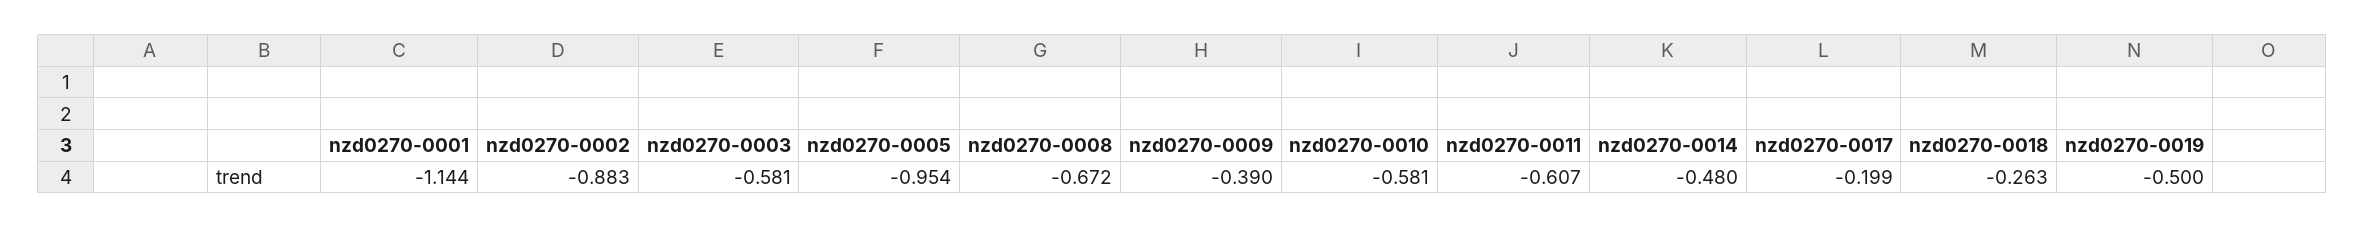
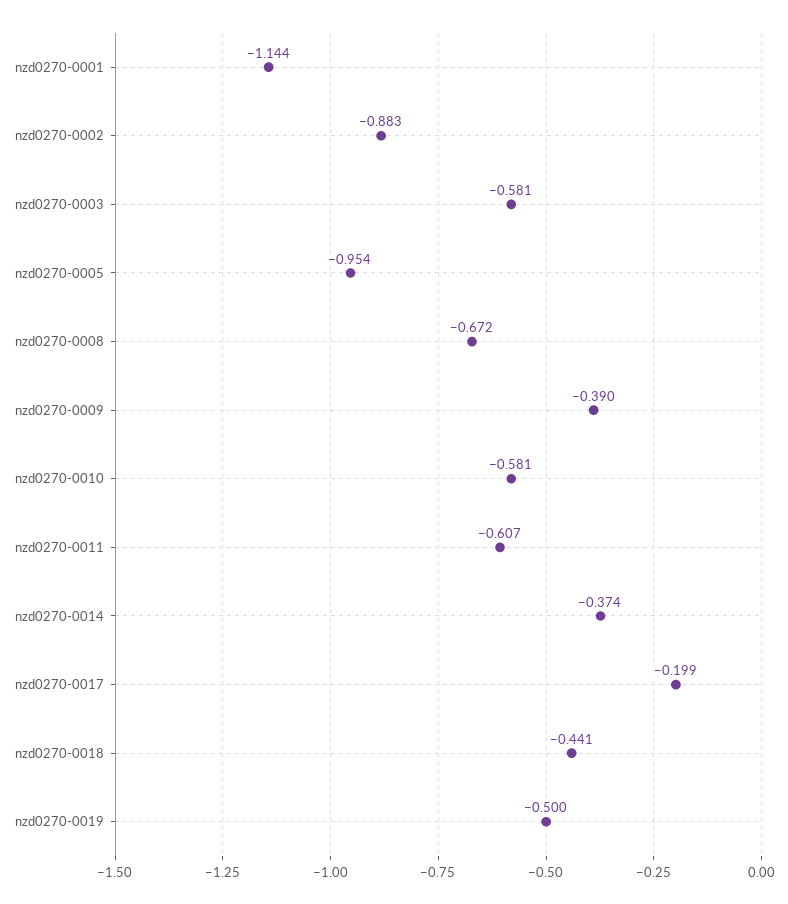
nzd0270-0014: -0.48 -> -0.374
nzd0270-0018: -0.263 -> -0.441

